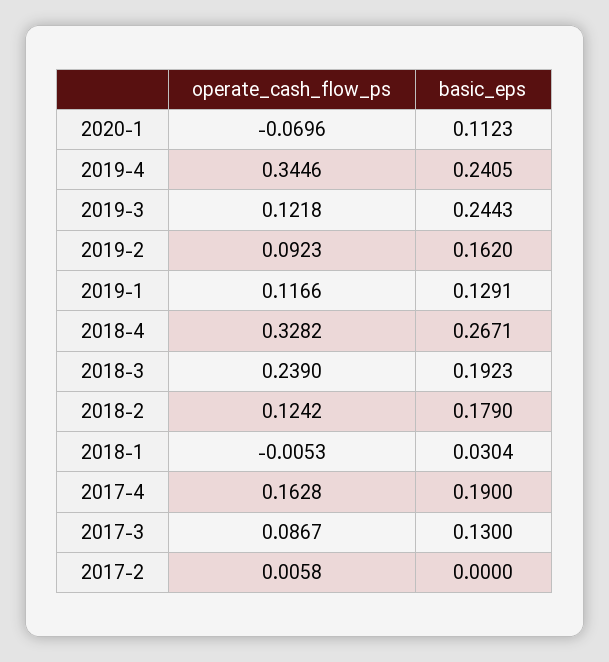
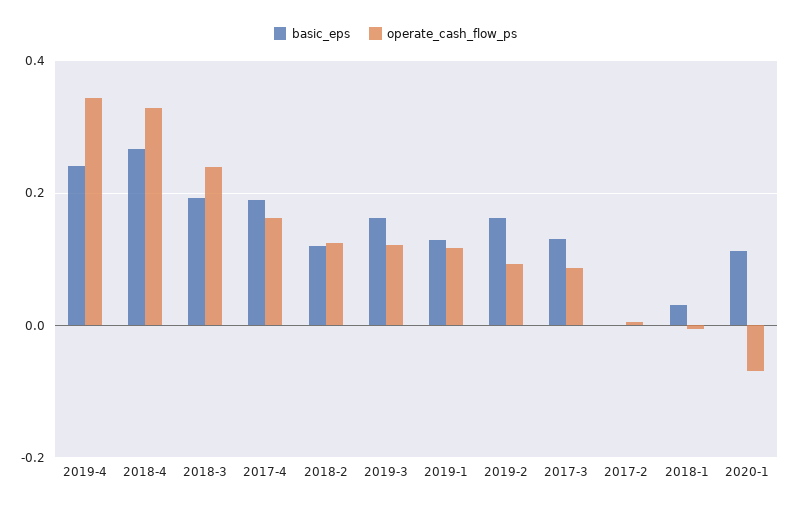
basic_eps, 2019-3: 0.2443 -> 0.16
basic_eps, 2018-2: 0.179 -> 0.12

